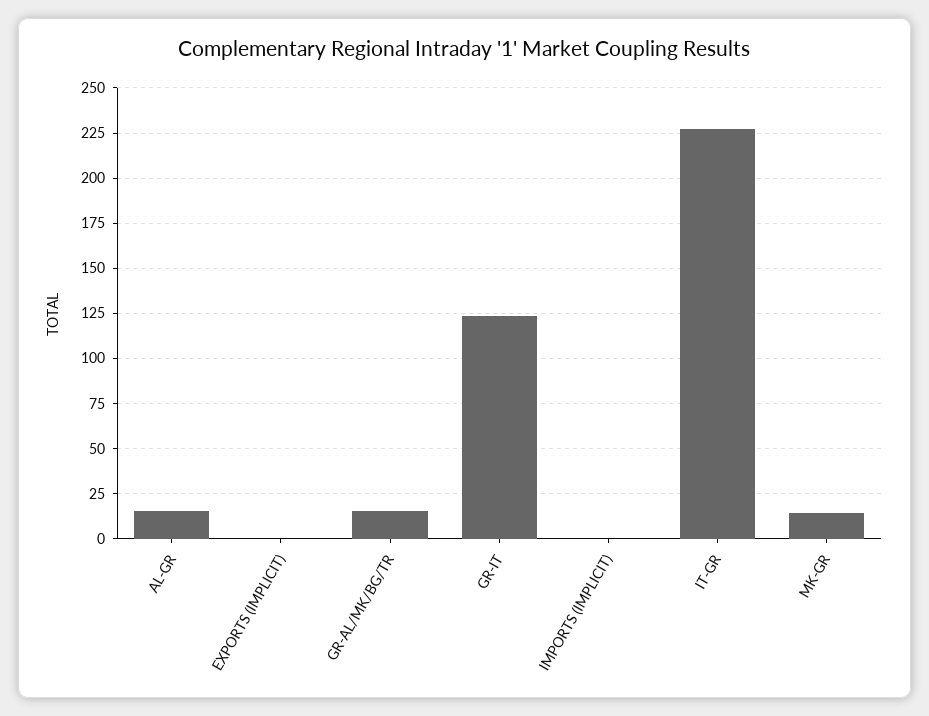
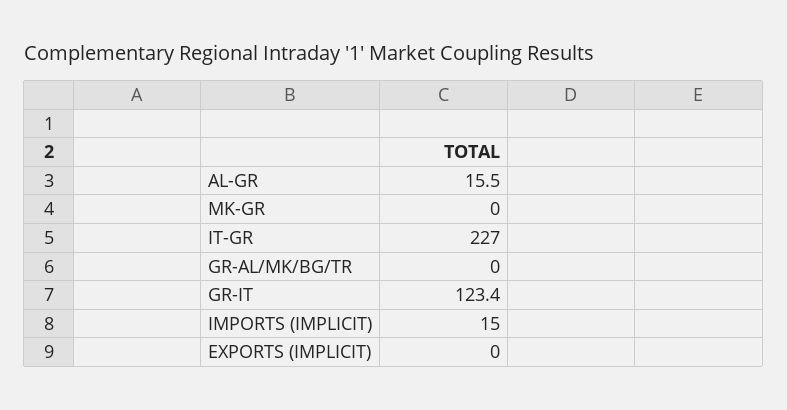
GR-AL/MK/BG/TR: 15 -> 0
IMPORTS (IMPLICIT): 0 -> 15
MK-GR: 15 -> 0

